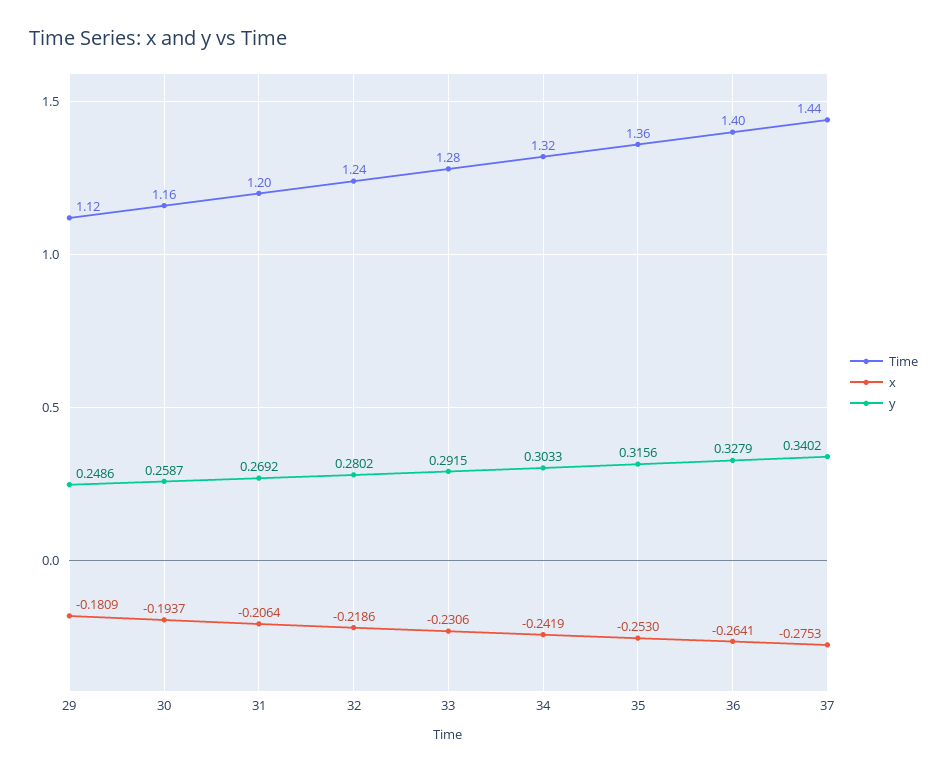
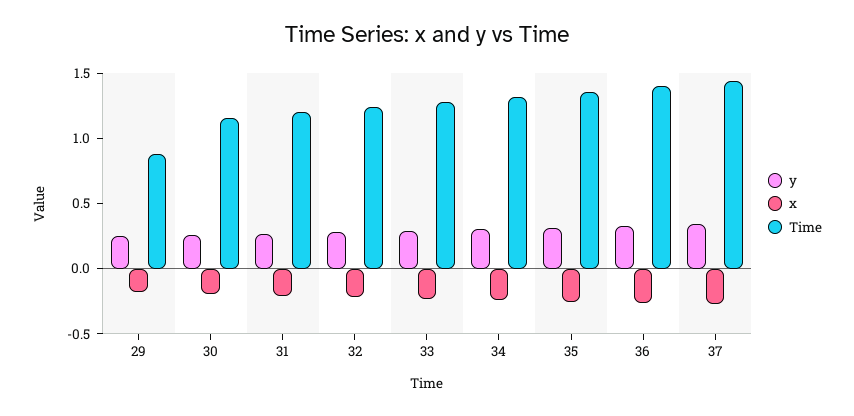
Time, 29: 1.12 -> 0.9

